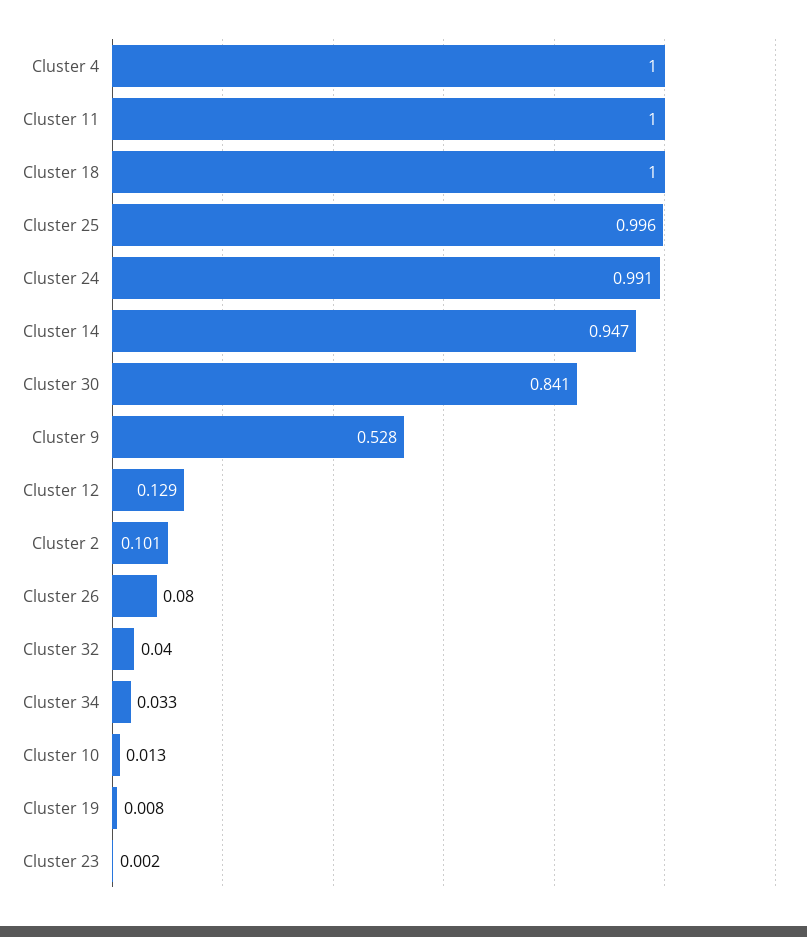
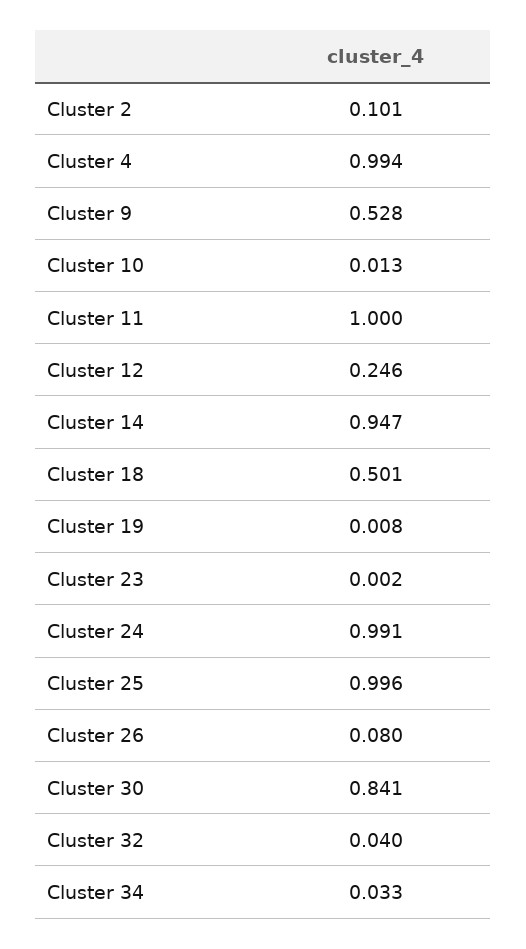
Cluster 4: 1 -> 0.994
Cluster 18: 1 -> 0.501
Cluster 12: 0.129 -> 0.246

